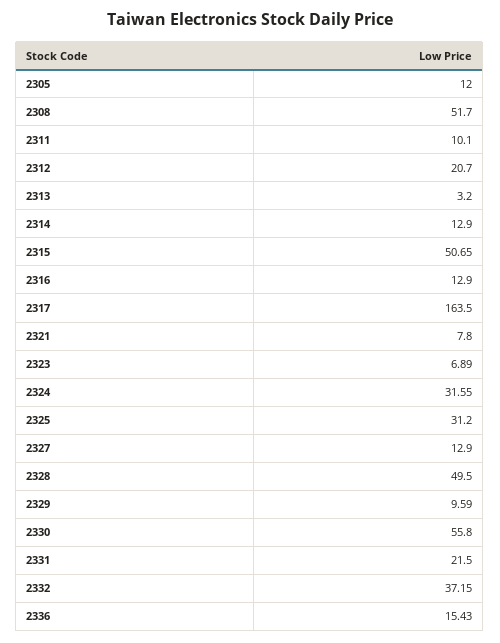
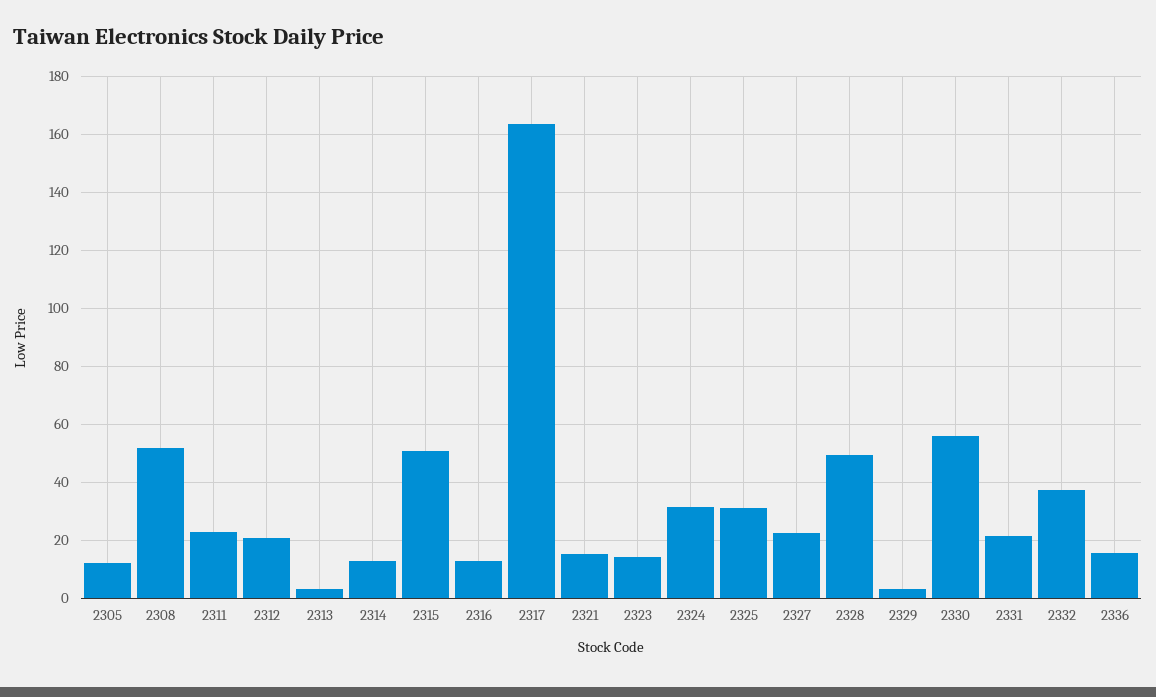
2311: 10.1 -> 22.5
2321: 7.8 -> 15
2323: 6.89 -> 15
2327: 12.9 -> 22.5
2329: 9.59 -> 2.5

